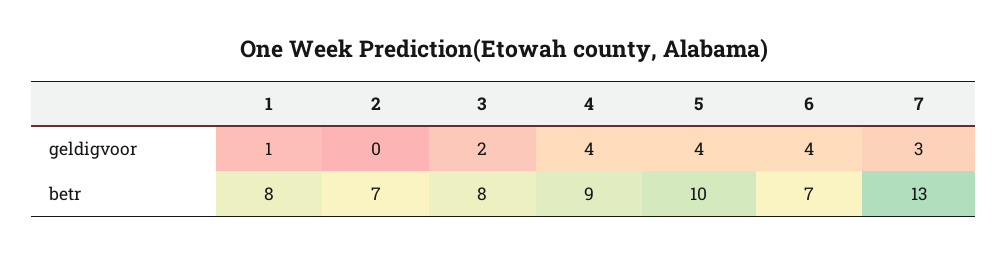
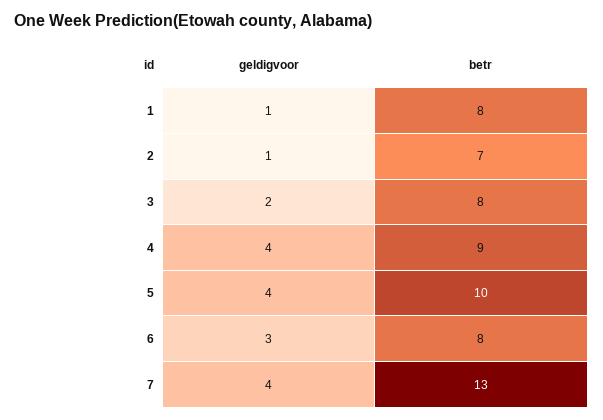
2, geldigvoor: 0 -> 1
6, geldigvoor: 4 -> 3
7, geldigvoor: 3 -> 4
6, betr: 7 -> 8

